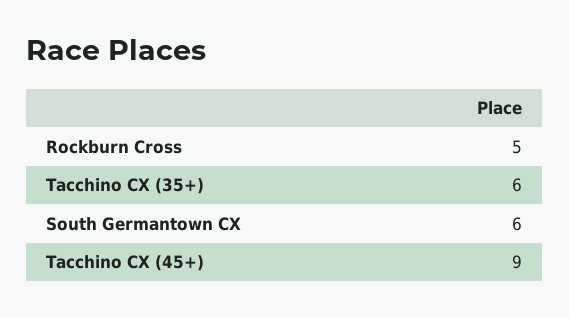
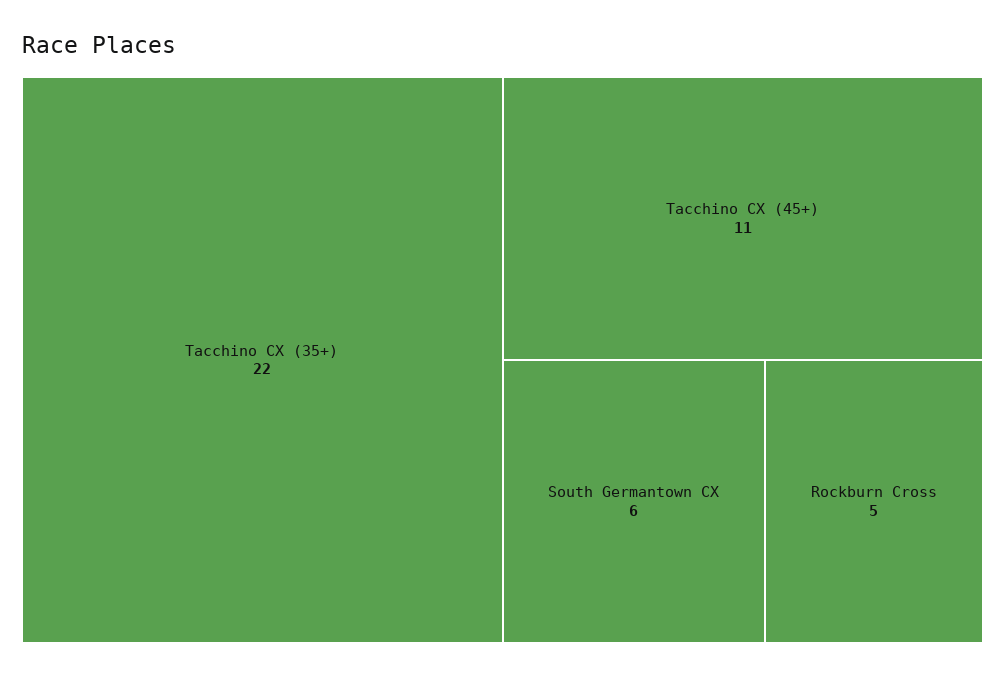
Tacchino CX (35+): 6 -> 22
Tacchino CX (45+): 9 -> 11

